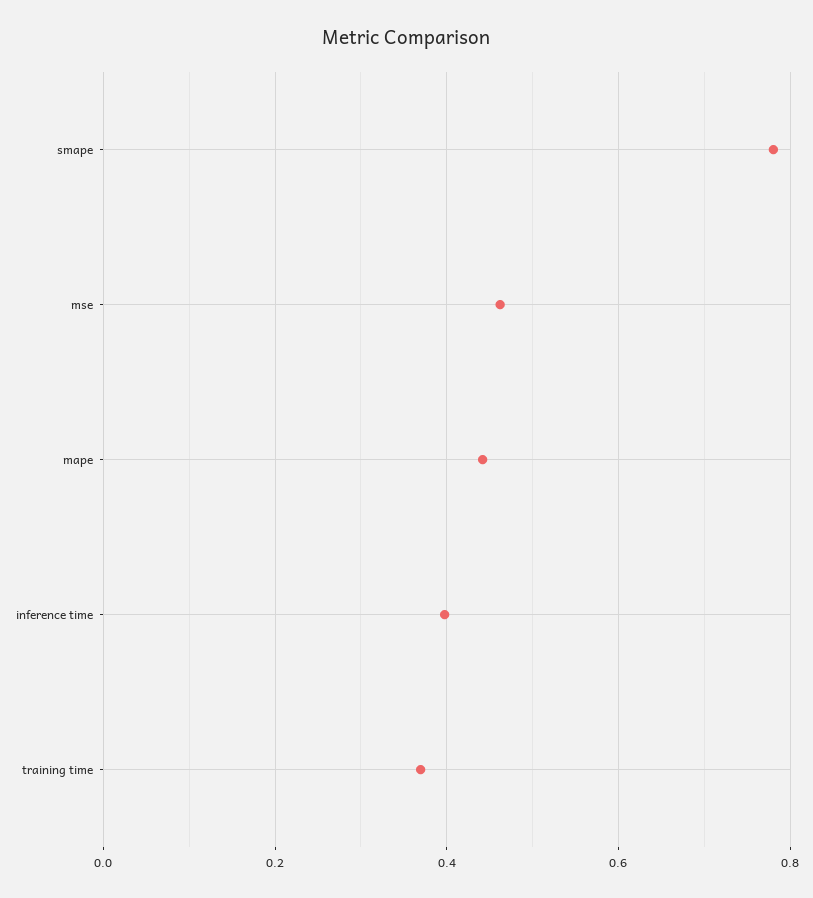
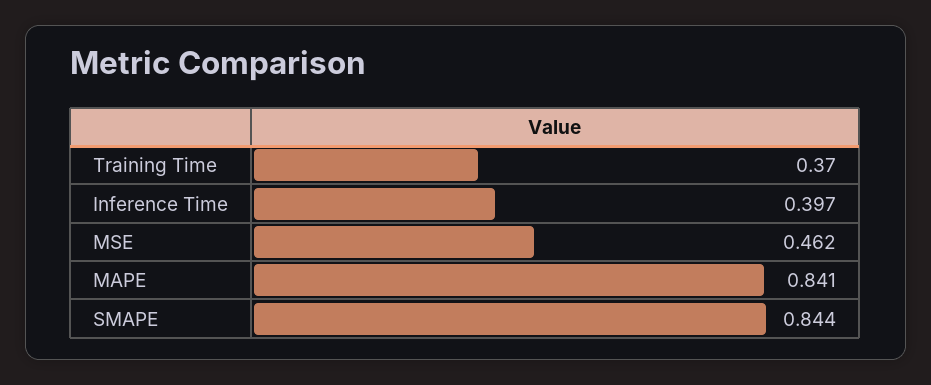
smape: 0.78 -> 0.844
mape: 0.44 -> 0.841

